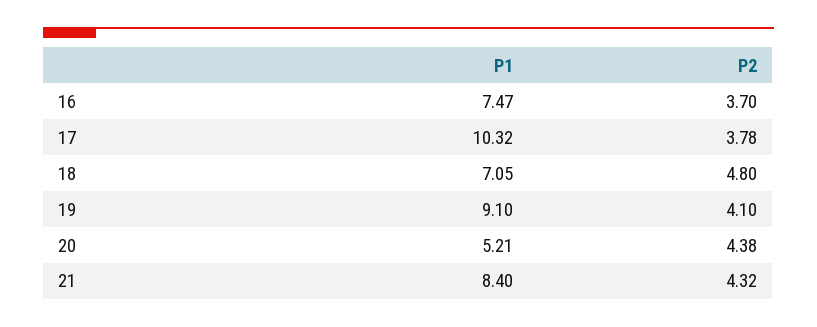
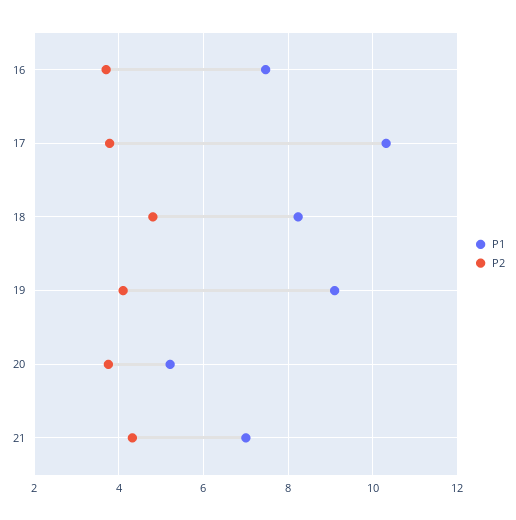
P1, 18: 7.05 -> 8.2
P2, 20: 4.38 -> 3.8
P1, 21: 8.4 -> 7

